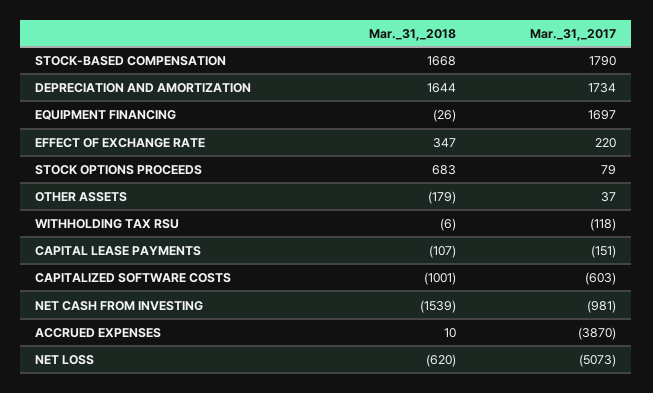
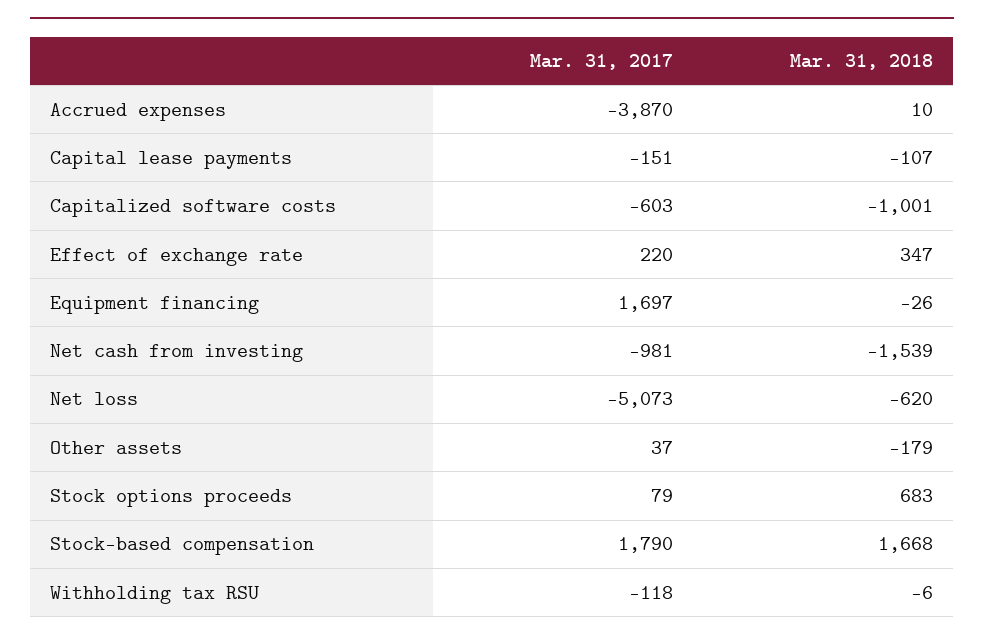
Mar._31,_2018, DEPRECIATION AND AMORTIZATION: 1644 -> none
Mar._31,_2017, DEPRECIATION AND AMORTIZATION: 1734 -> none

